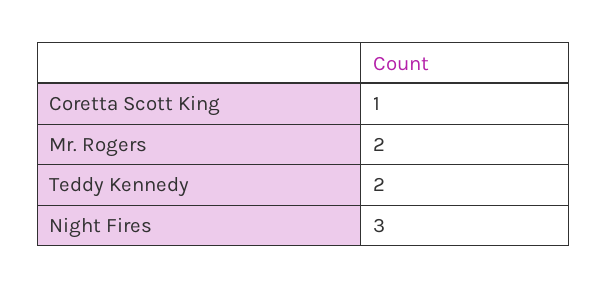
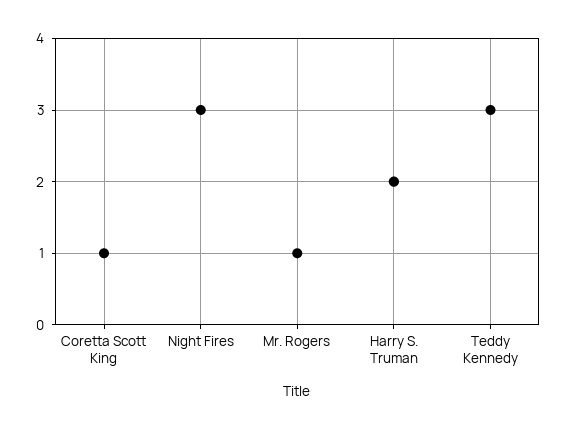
Mr. Rogers: 2 -> 1
Teddy Kennedy: 2 -> 3
Harry S. Truman: none -> 2

